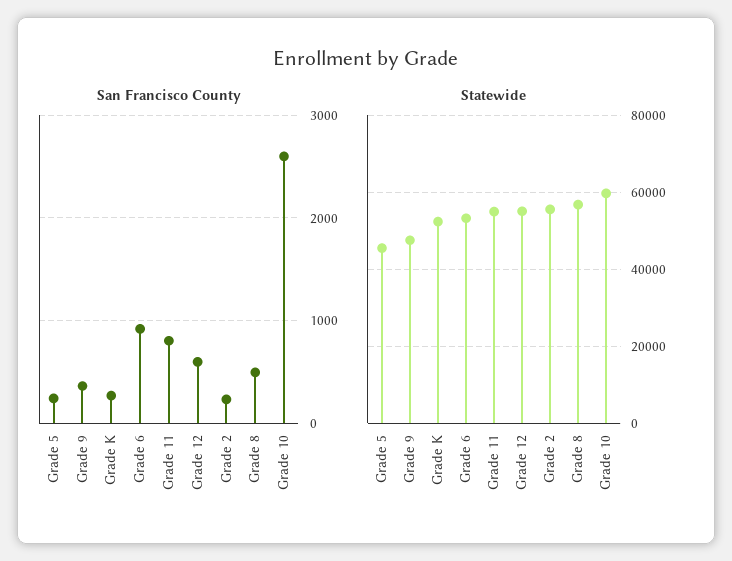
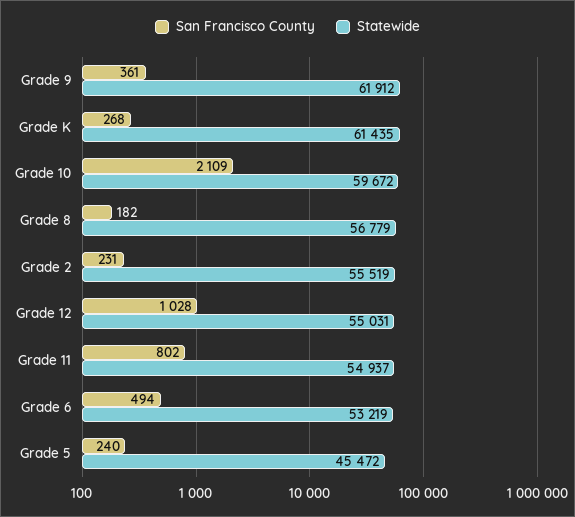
San Francisco County, Grade 6: 900 -> 494
San Francisco County, Grade 12: 600 -> 1028
San Francisco County, Grade 8: 500 -> 182
San Francisco County, Grade 10: 2600 -> 2109
Statewide, Grade 9: 48000 -> 61912
Statewide, Grade K: 52000 -> 61435

